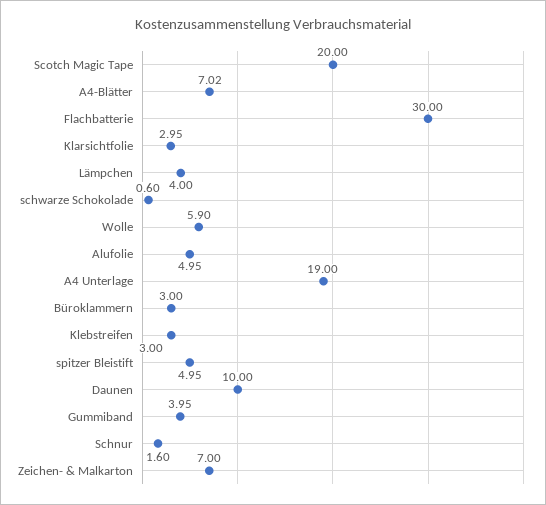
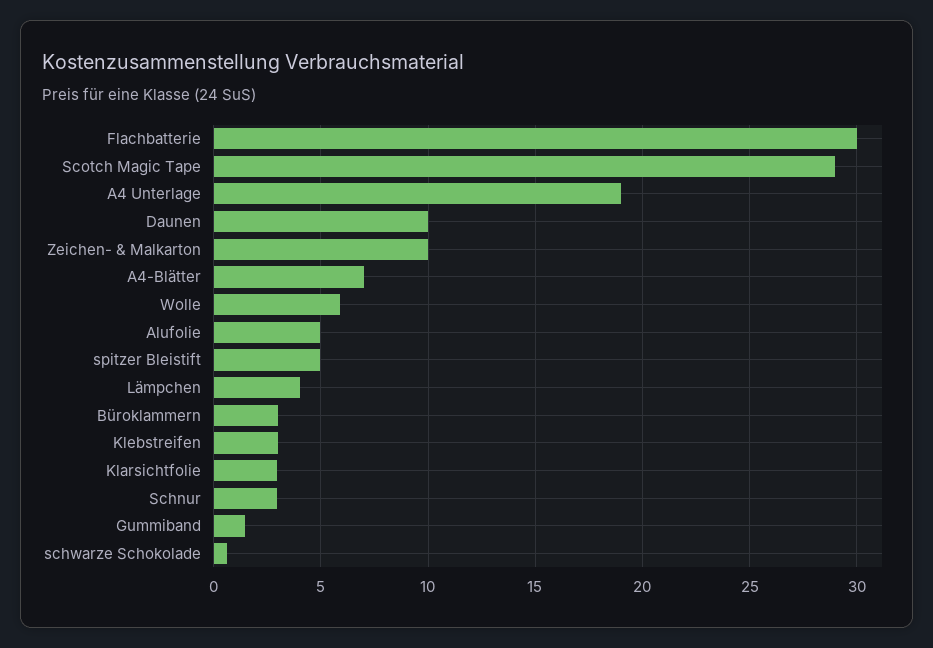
Scotch Magic Tape: 20 -> 29
Gummiband: 3.95 -> 1.5
Schnur: 1.6 -> 3
Zeichen- & Malkarton: 7 -> 10

